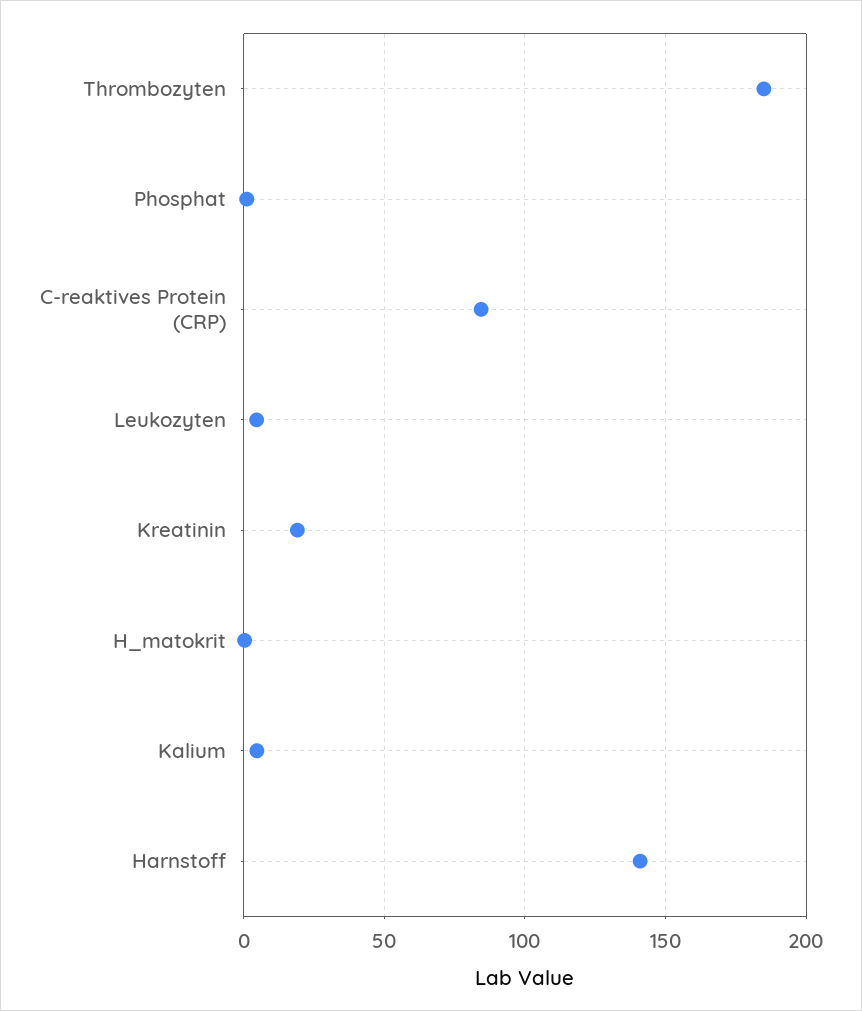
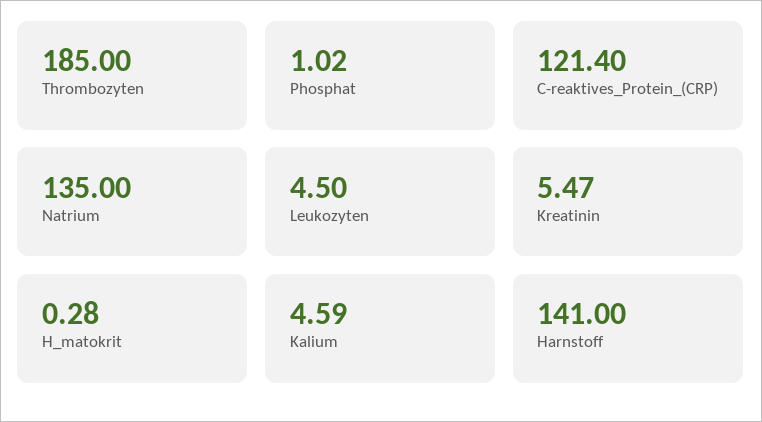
C-reaktives Protein (CRP): 85 -> 121.4
Kreatinin: 20 -> 5.47
Natrium: none -> 135

